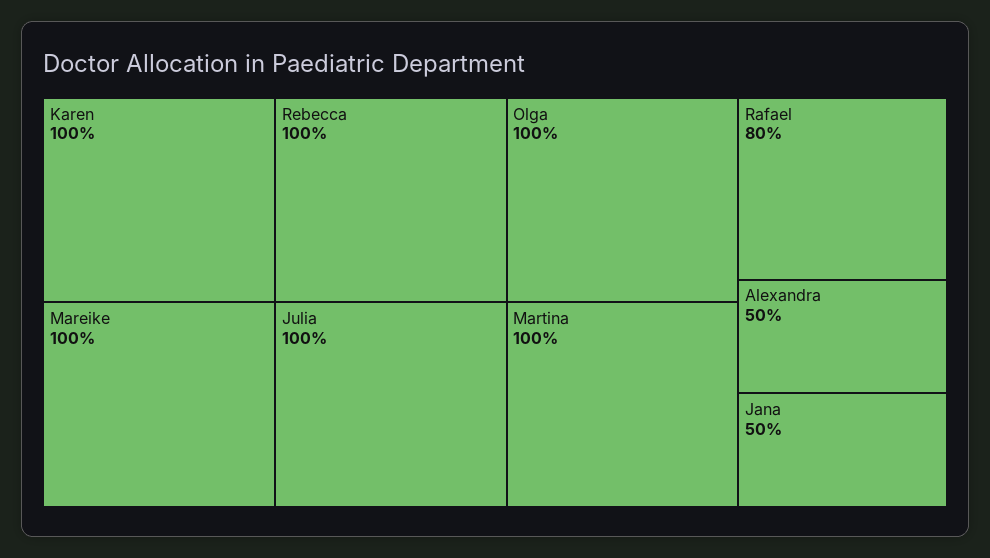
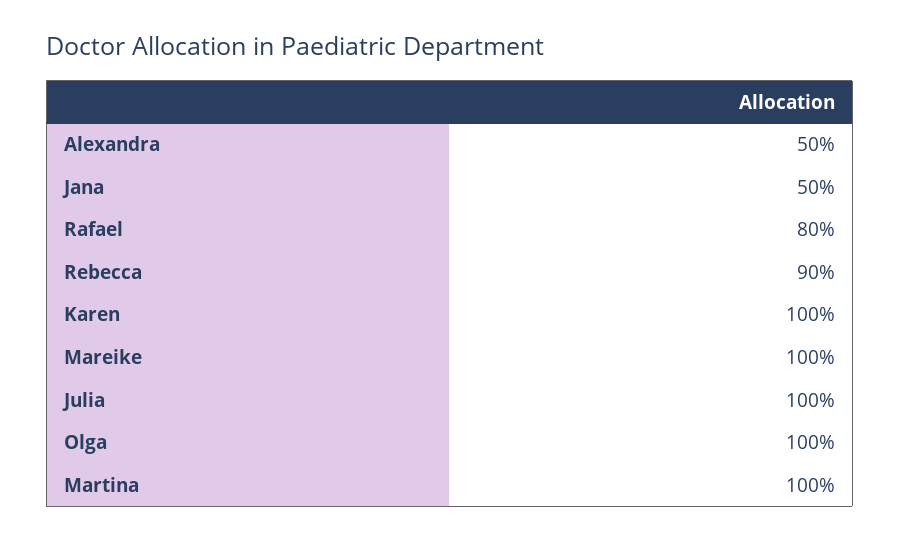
Rebecca: 100 -> 90

